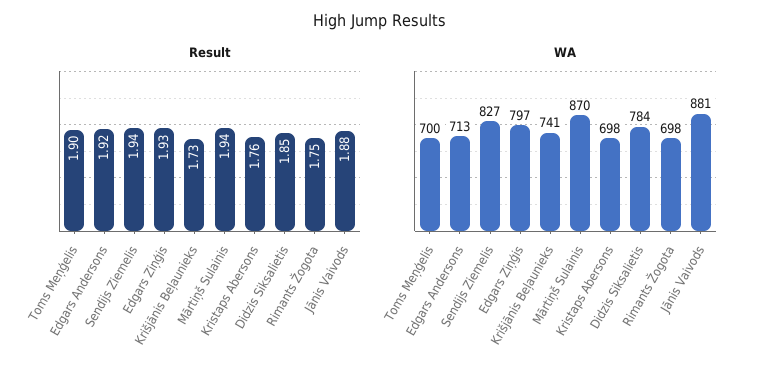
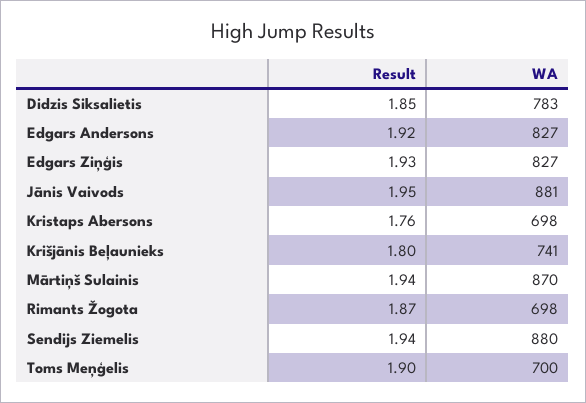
Result, Krišjānis Beļaunieks: 1.73 -> 1.8
Result, Rimants Žogota: 1.75 -> 1.87
Result, Jānis Vaivods: 1.88 -> 1.95
WA, Edgars Andersons: 713 -> 827
WA, Sendijs Ziemelis: 827 -> 880
WA, Edgars Ziņģis: 797 -> 827
WA, Didzis Siksalietis: 784 -> 783

